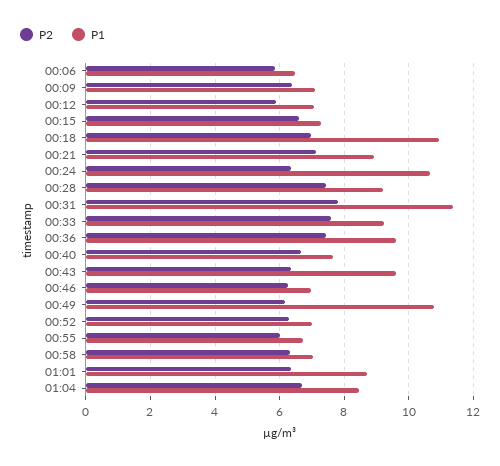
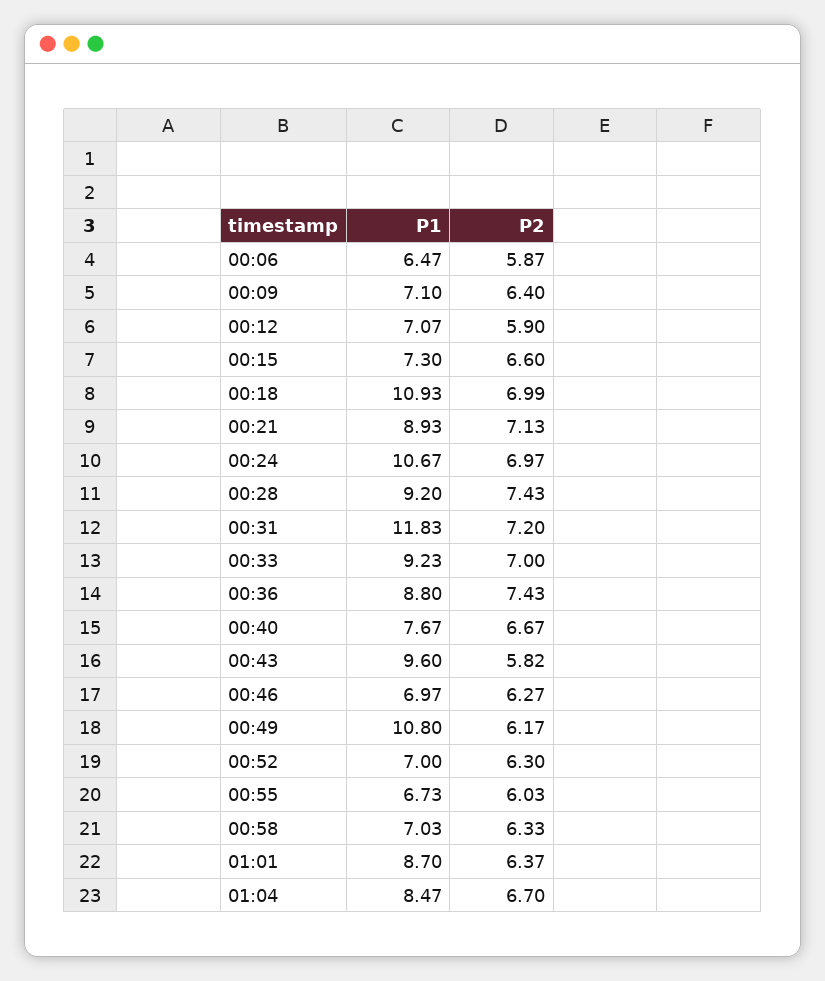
P2, 00:24: 6.4 -> 6.97
P2, 00:31: 7.8 -> 7.2
P1, 00:31: 11.4 -> 11.83
P2, 00:33: 7.6 -> 7
P1, 00:36: 9.6 -> 8.8
P2, 00:43: 6.4 -> 5.82

